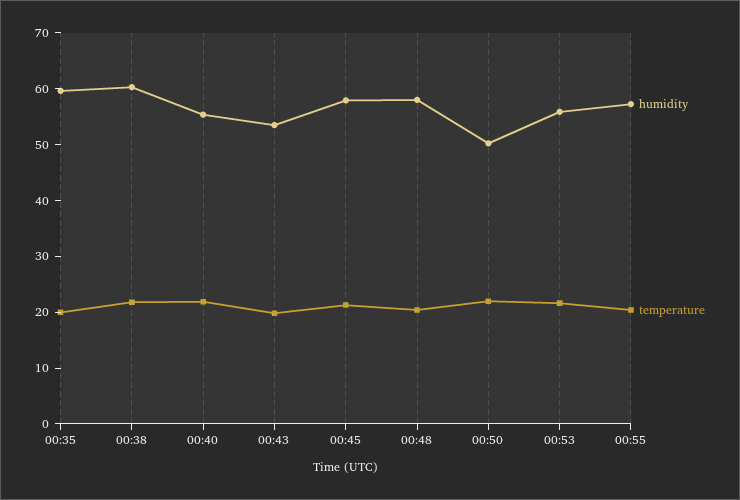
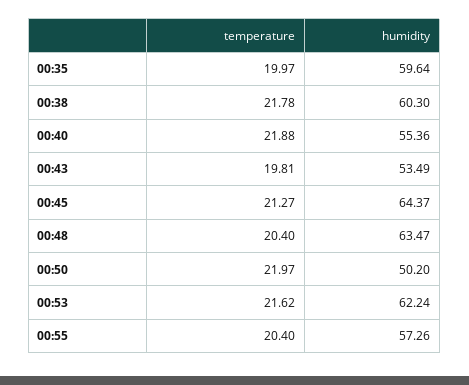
humidity, 00:45: 58 -> 64.37
humidity, 00:48: 58 -> 63.47
humidity, 00:53: 56 -> 62.24

